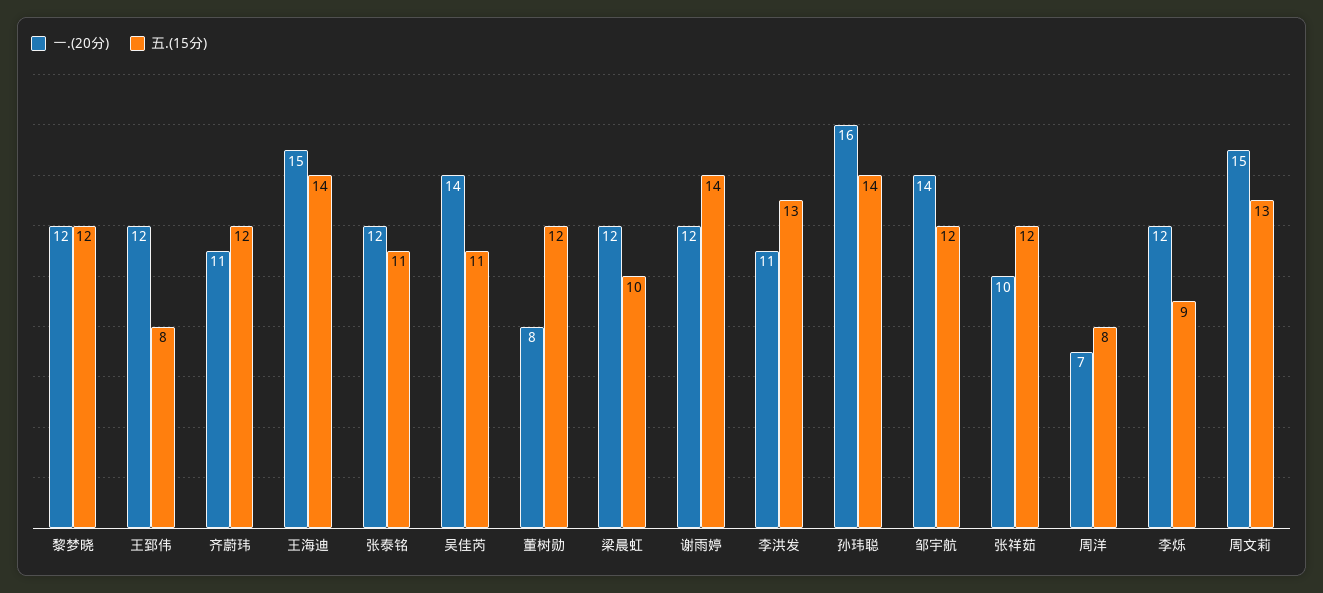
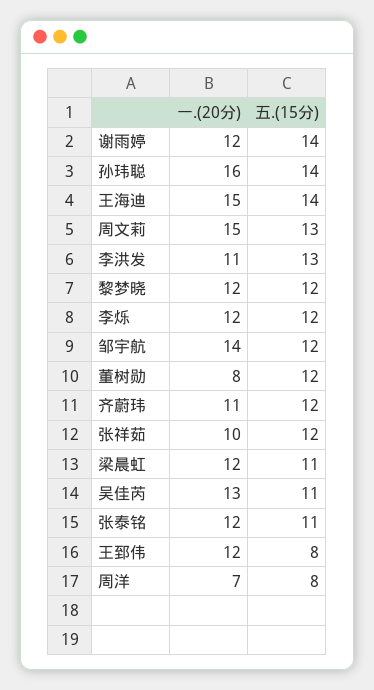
一.(20分), 吴佳芮: 14 -> 13
五.(15分), 梁晨虹: 10 -> 11
五.(15分), 李烁: 9 -> 12

